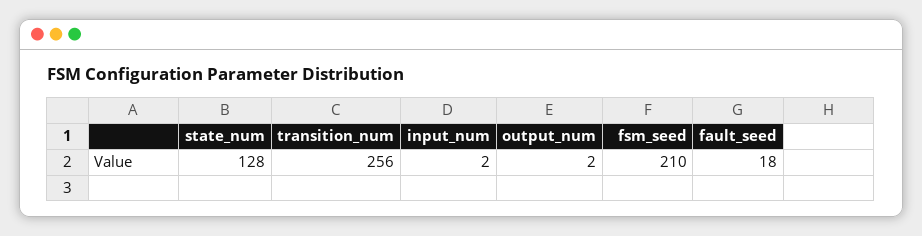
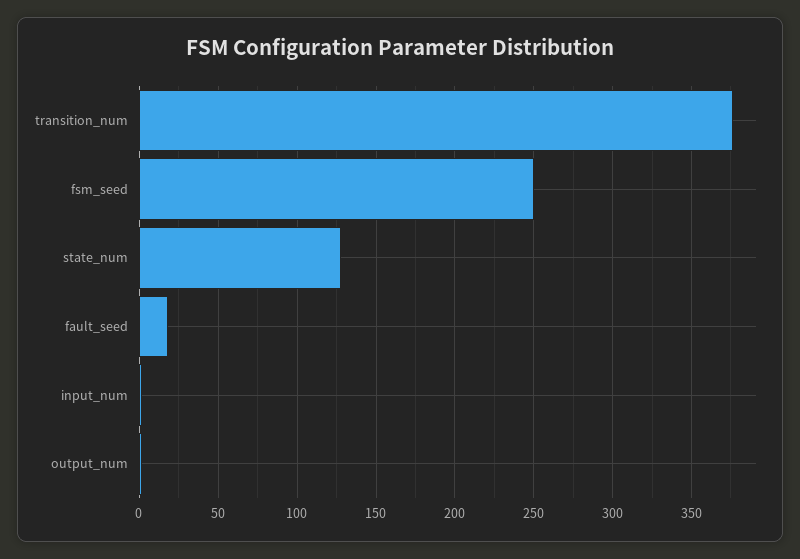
transition_num: 256 -> 375
fsm_seed: 210 -> 250

